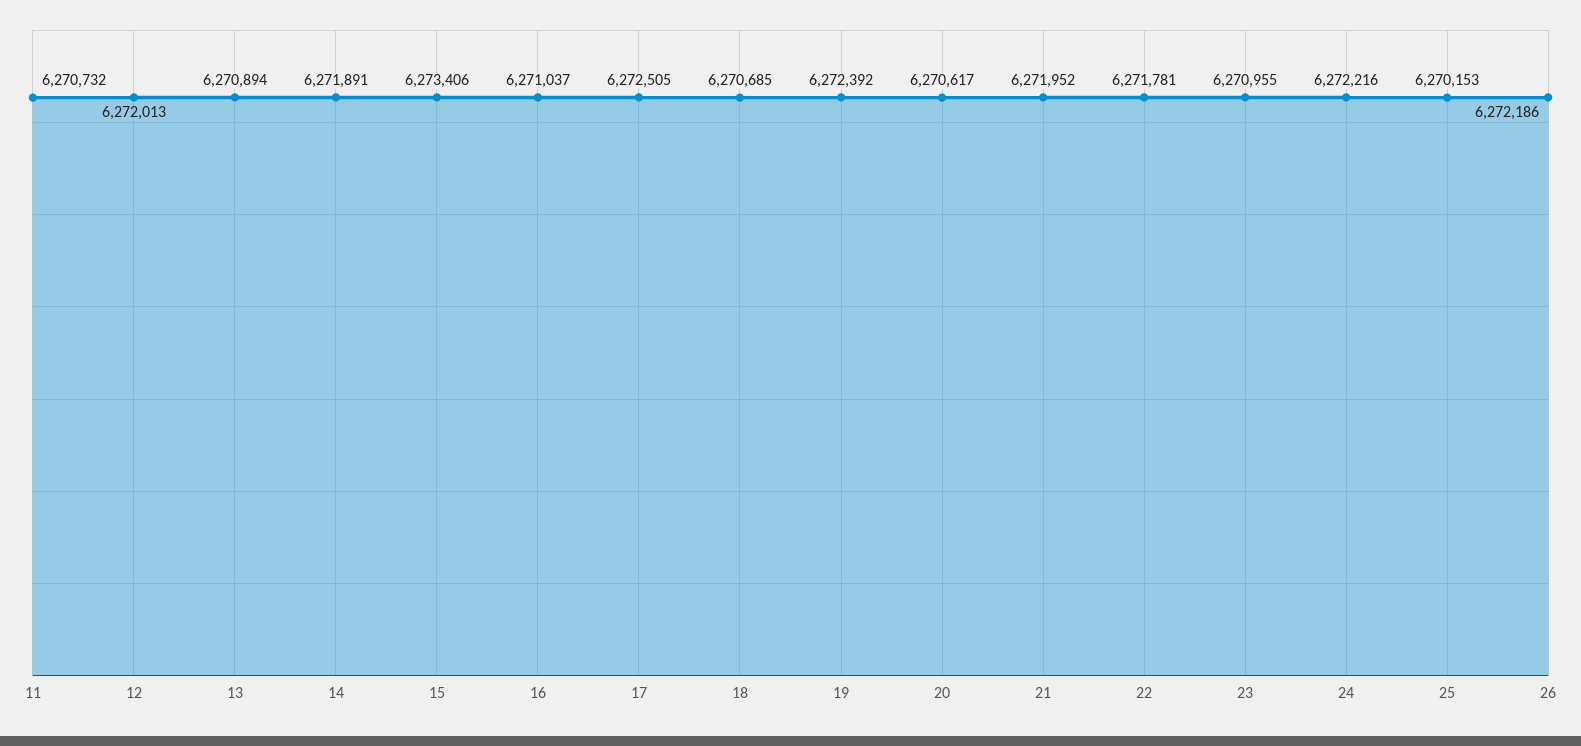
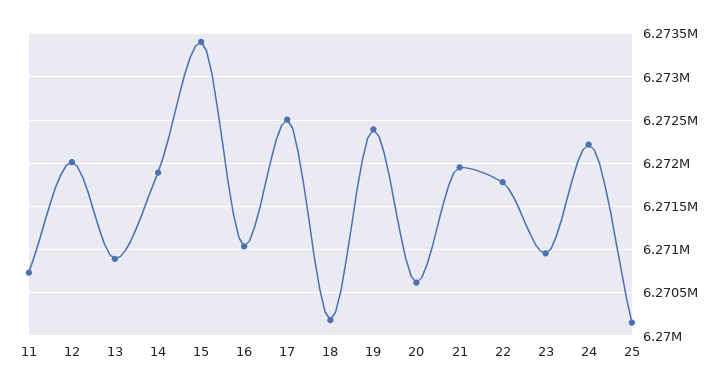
18: 6270685 -> 6270200
26: 6272186 -> none

